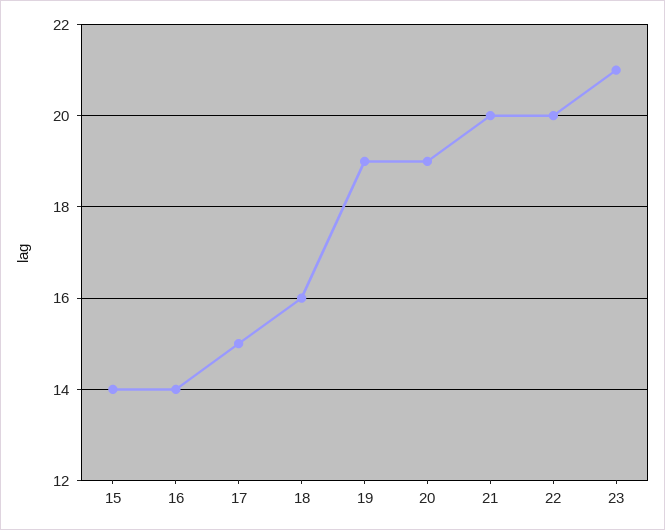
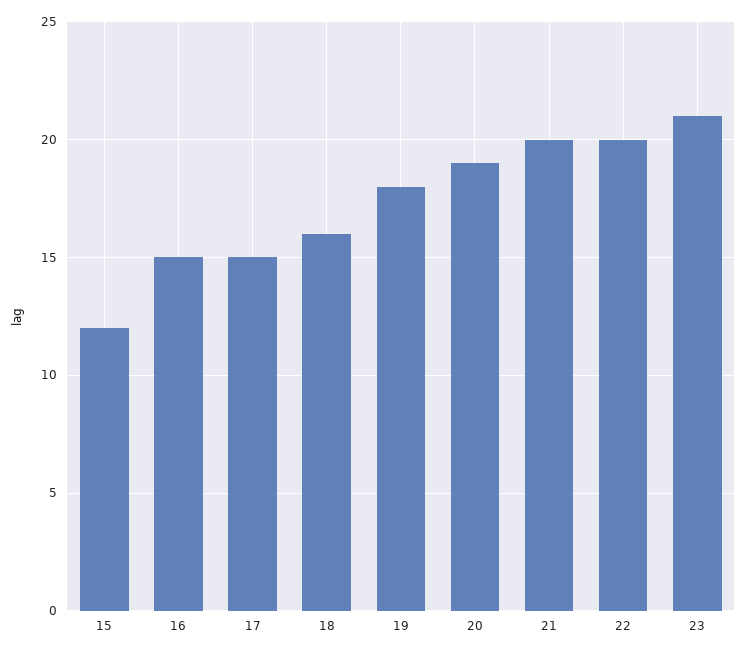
15: 14 -> 12
16: 14 -> 15
19: 19 -> 18

